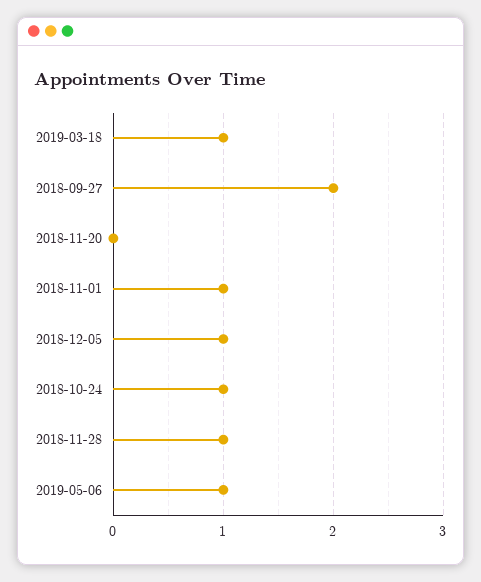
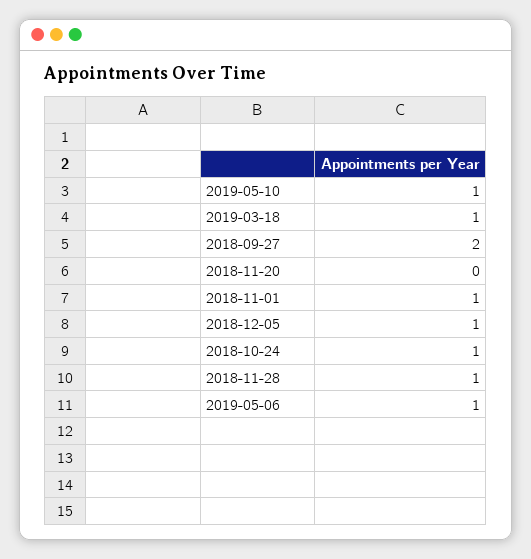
2019-05-10: none -> 1

